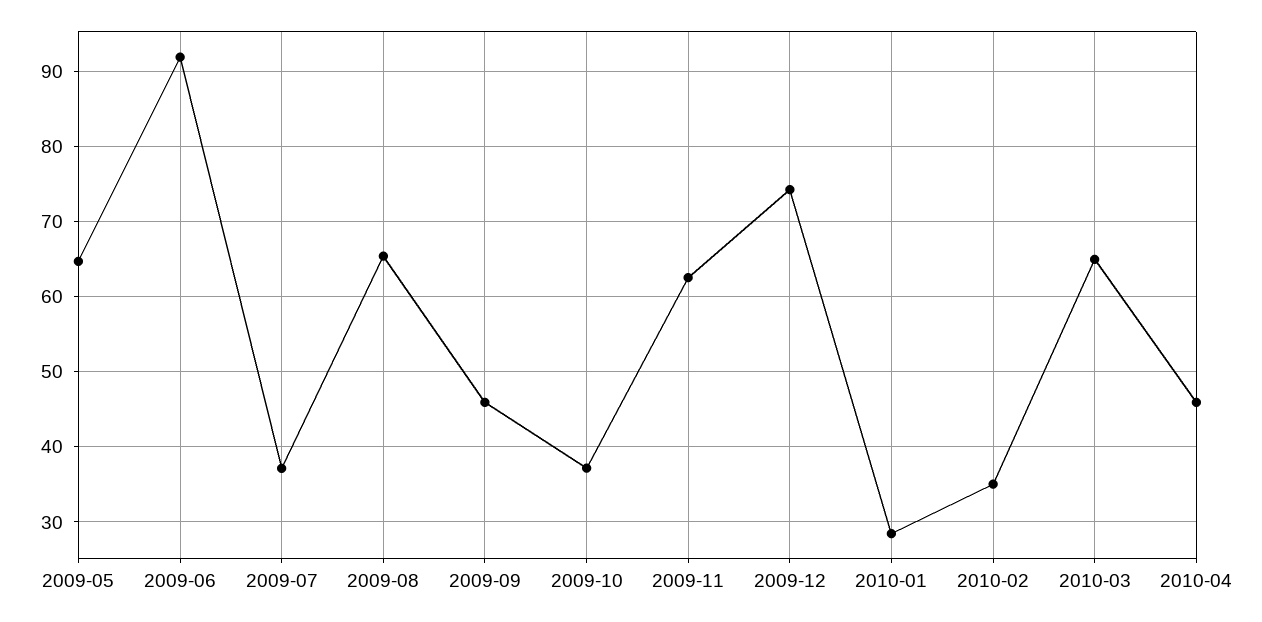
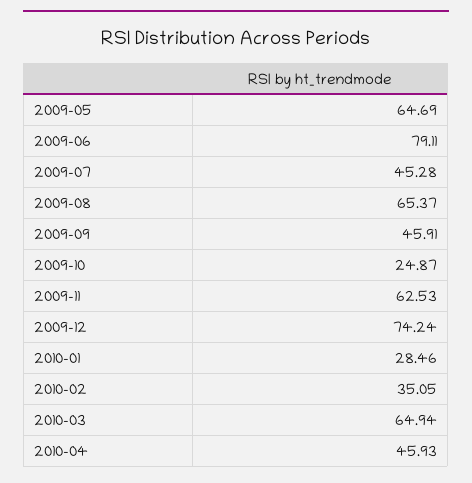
2009-06: 92 -> 79.11
2009-07: 37 -> 45.28
2009-10: 37 -> 24.87

